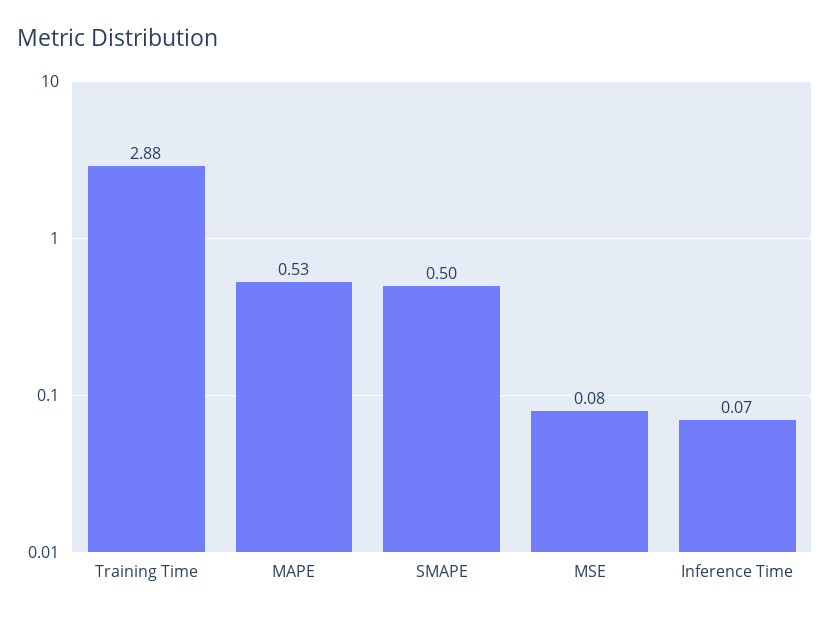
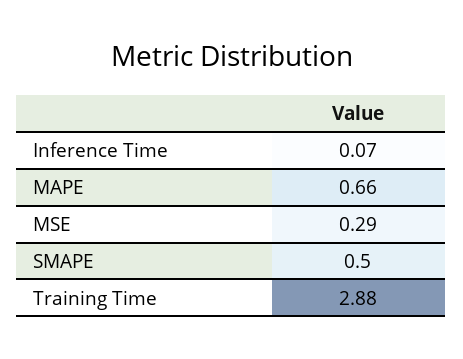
MAPE: 0.53 -> 0.66
MSE: 0.08 -> 0.29

